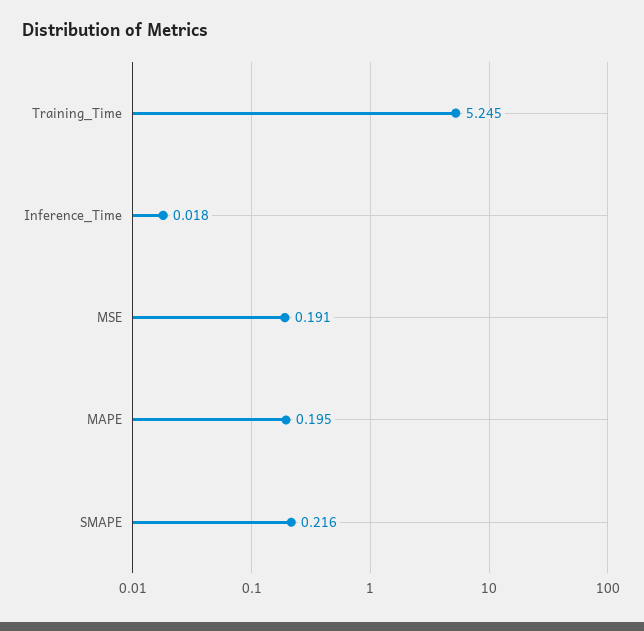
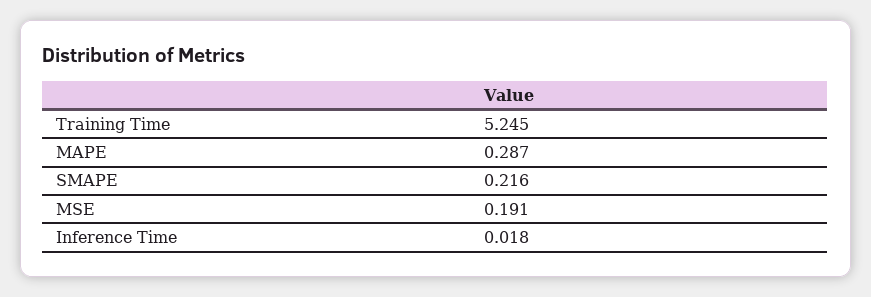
MAPE: 0.195 -> 0.287

